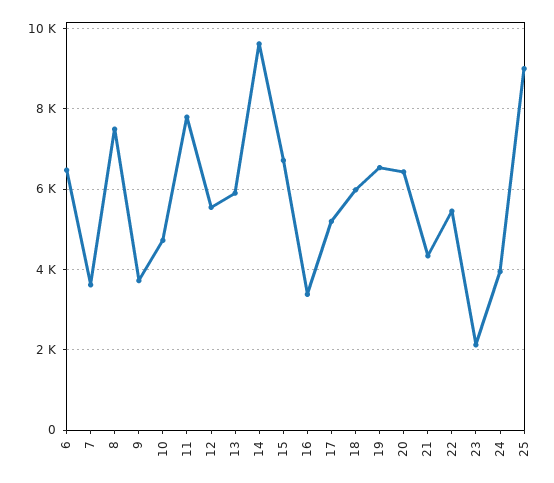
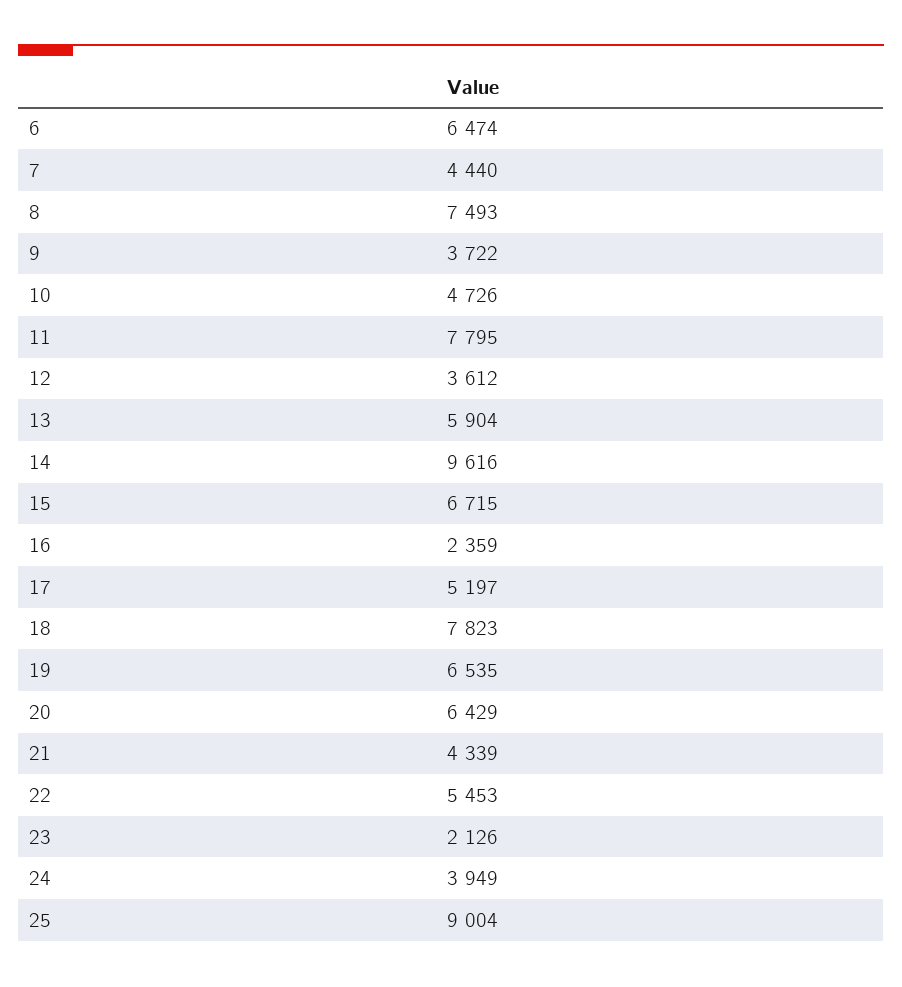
7: 3600 -> 4440
12: 5600 -> 3612
16: 3400 -> 2359
18: 6000 -> 7823

